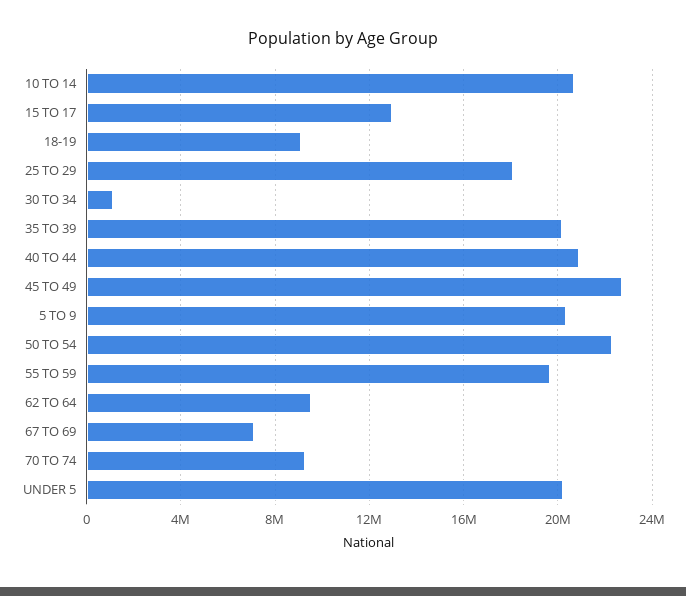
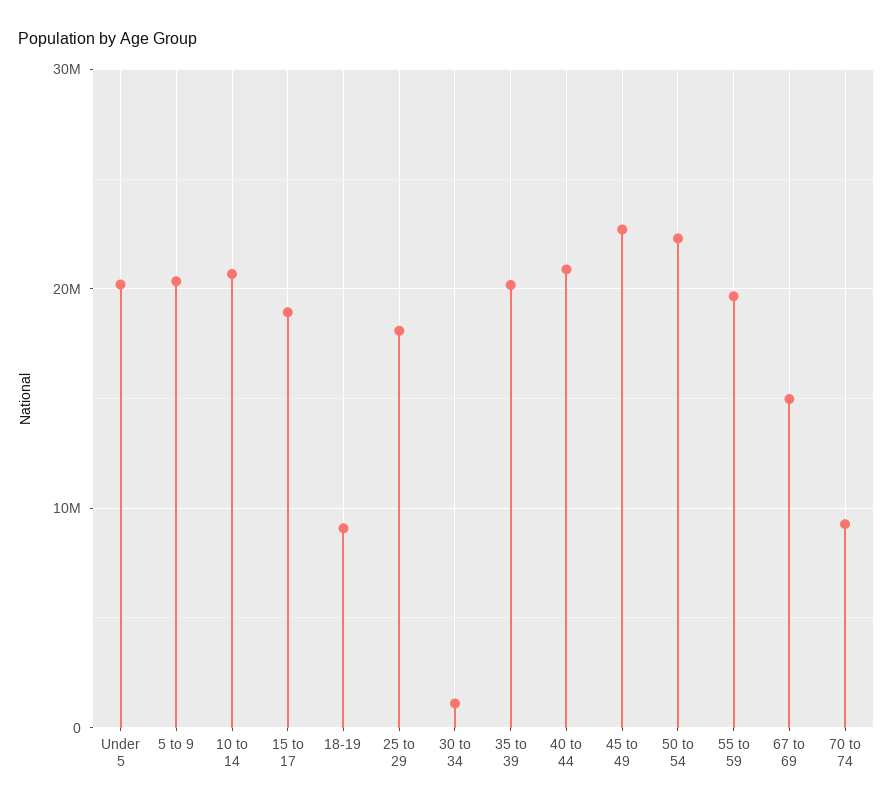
15 TO 17: 13000000 -> 19000000
62 TO 64: 9500000 -> none
67 TO 69: 7000000 -> 15000000

